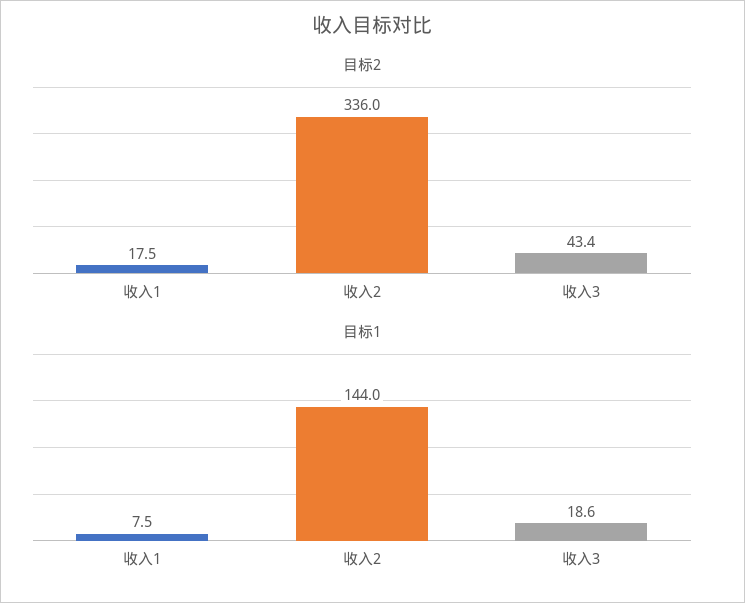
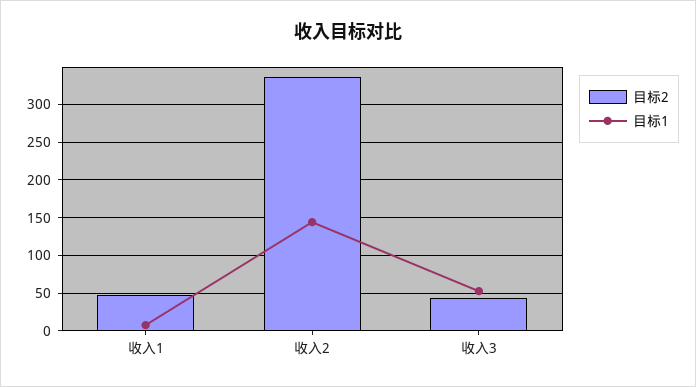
目标2, 收入1: 17.5 -> 50
目标1, 收入3: 18.6 -> 50

